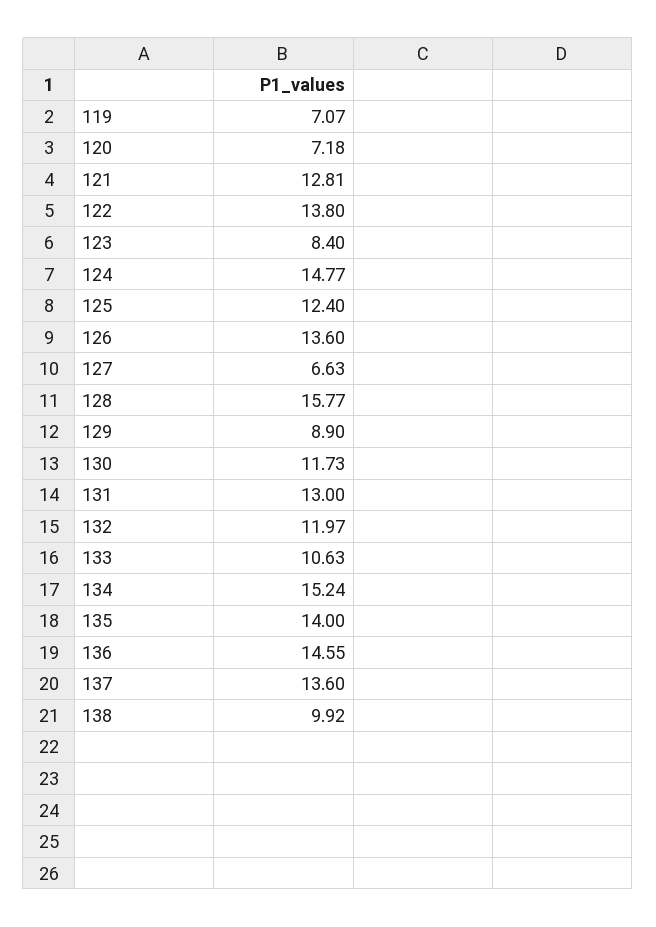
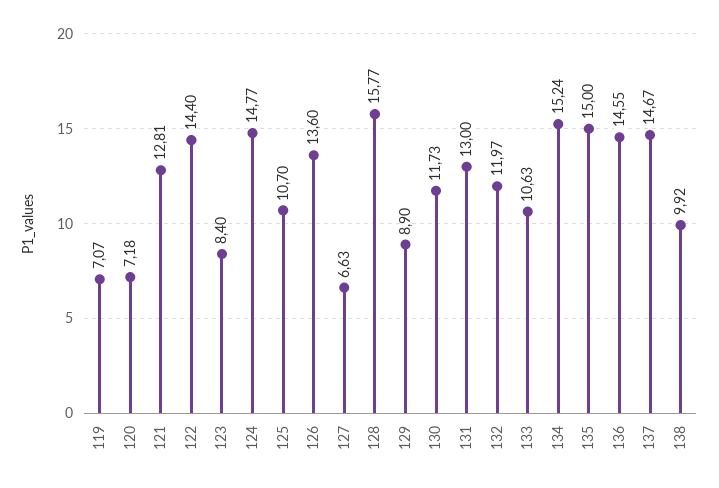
122: 13.8 -> 14.4
125: 12.4 -> 10.7
135: 14 -> 15
137: 13.6 -> 14.67

